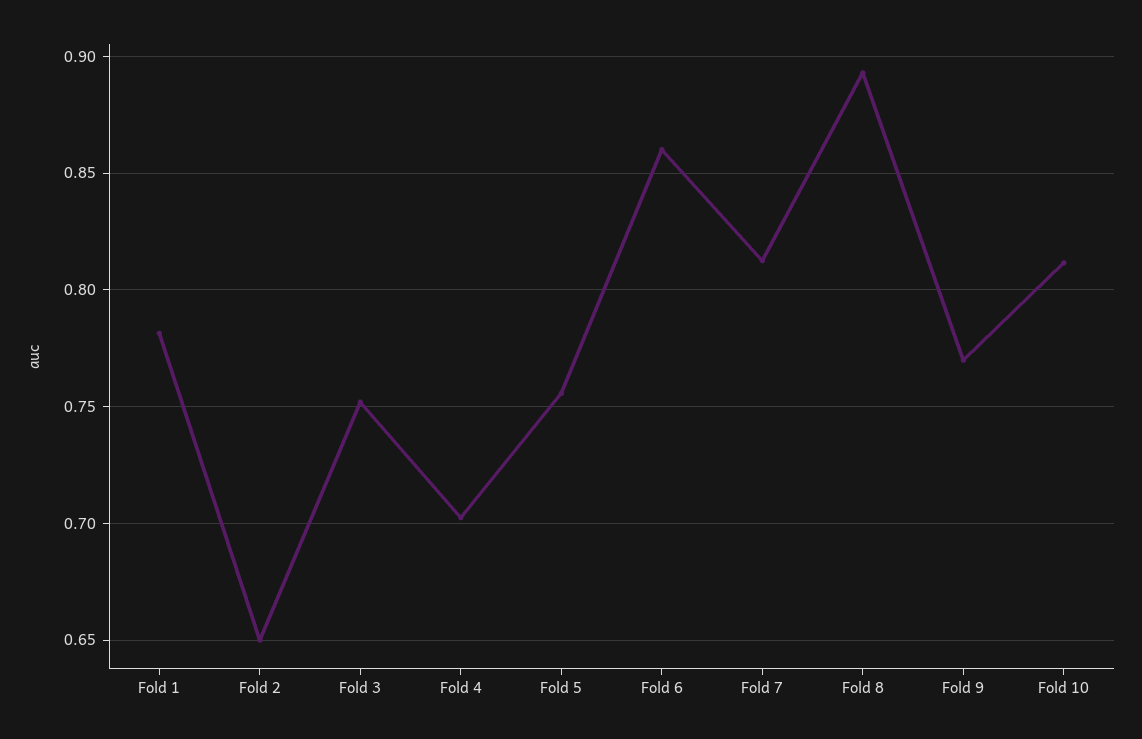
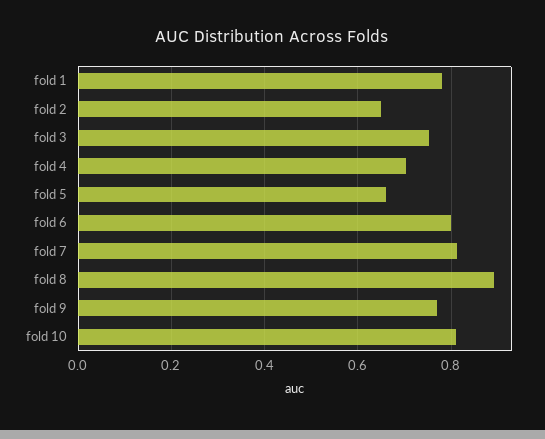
Fold 5: 0.755 -> 0.66
Fold 6: 0.86 -> 0.8

